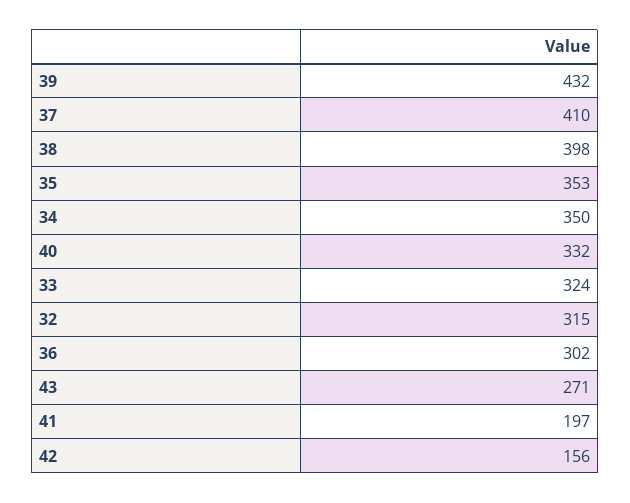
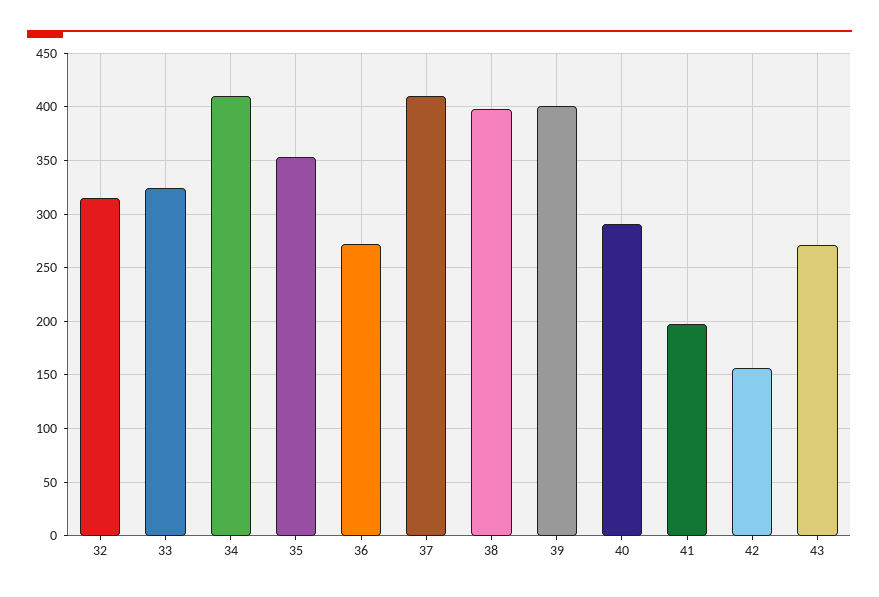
39: 432 -> 400
34: 350 -> 410
40: 332 -> 290
36: 302 -> 270

